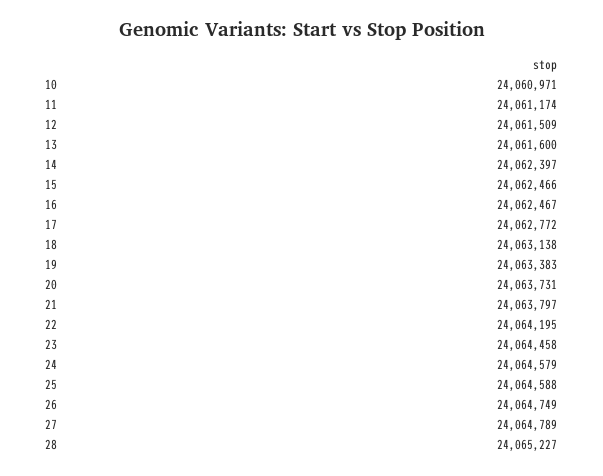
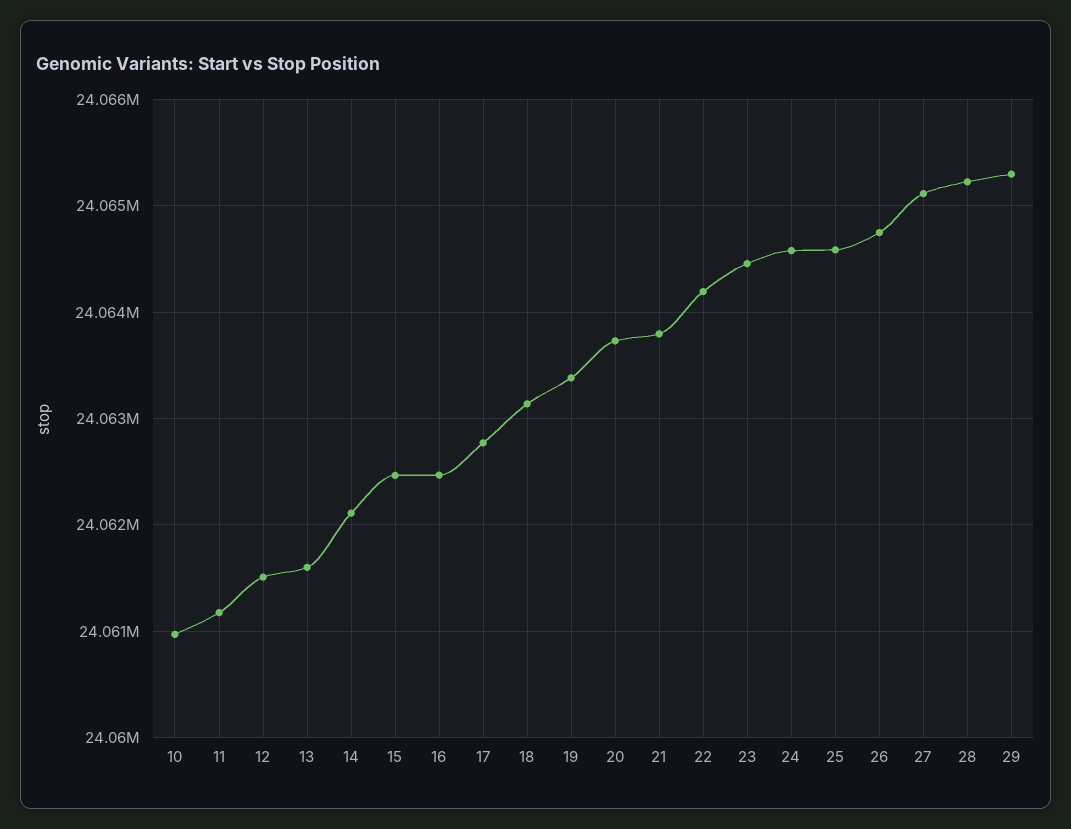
14: 24062397 -> 24062100
27: 24064789 -> 24065100
29: none -> 24065300

